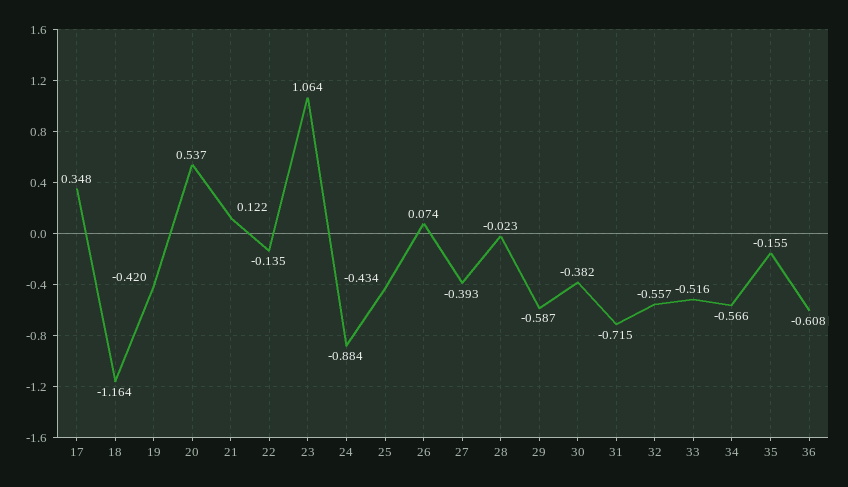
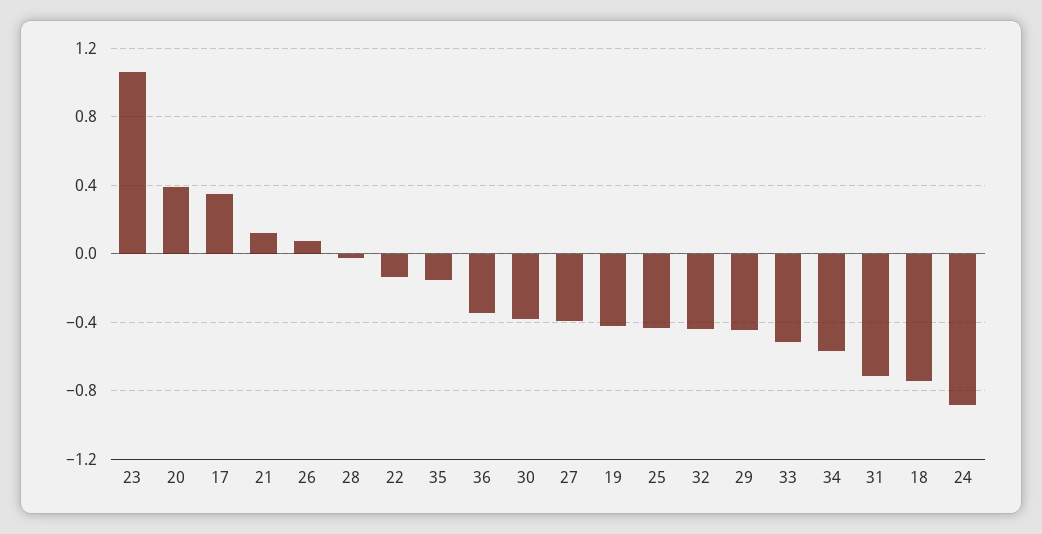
18: -1.164 -> -0.75
20: 0.537 -> 0.4
29: -0.587 -> -0.45
32: -0.557 -> -0.45
36: -0.608 -> -0.35

